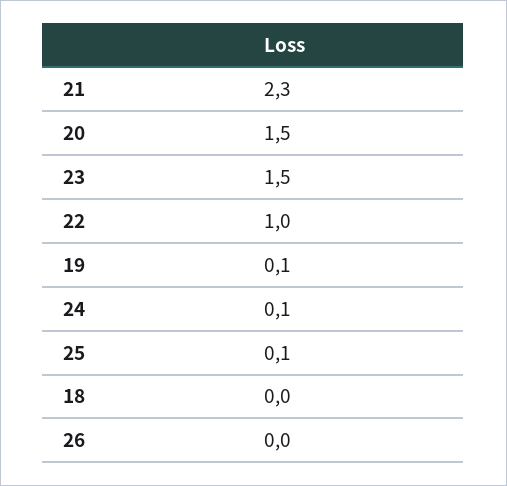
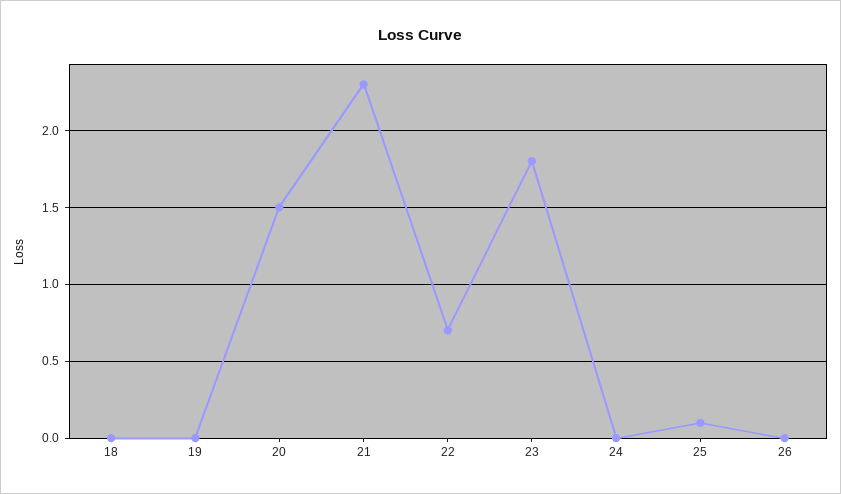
23: 1.5 -> 1.8
22: 1 -> 0.7
19: 0.1 -> 0
24: 0.1 -> 0

